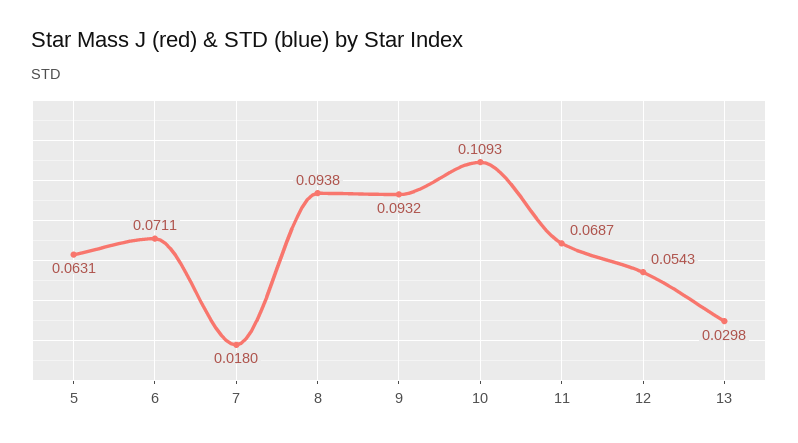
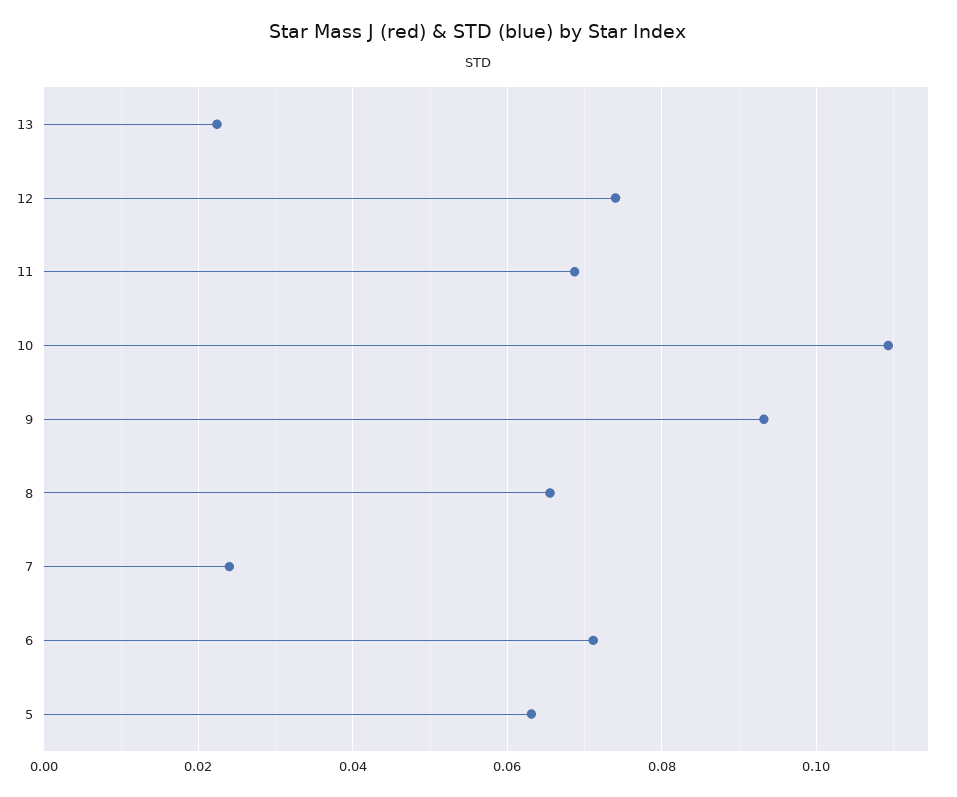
7: 0.018 -> 0.024
8: 0.0938 -> 0.066
12: 0.0543 -> 0.074
13: 0.0298 -> 0.022

